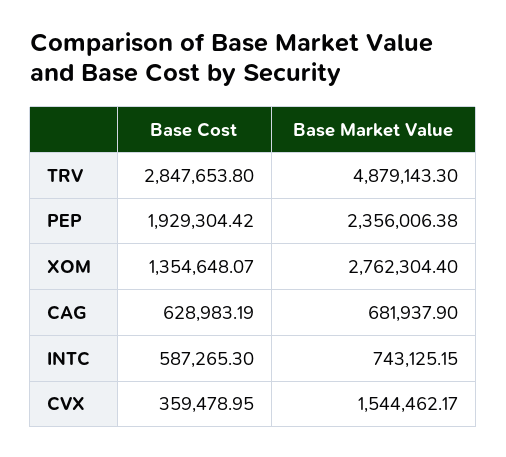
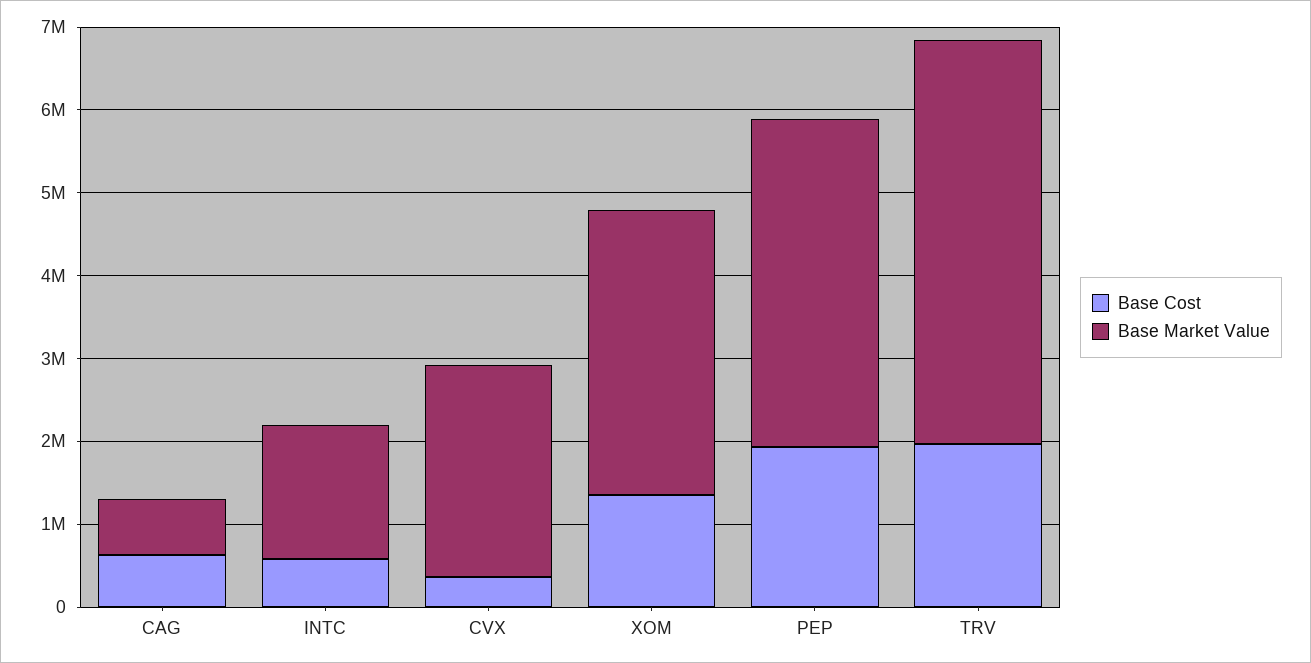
Base Cost, TRV: 2847653.8 -> 2000000
Base Market Value, PEP: 2356006.38 -> 4000000
Base Market Value, XOM: 2762304.4 -> 3400000
Base Market Value, INTC: 743125.15 -> 1600000
Base Market Value, CVX: 1544462.17 -> 2600000

